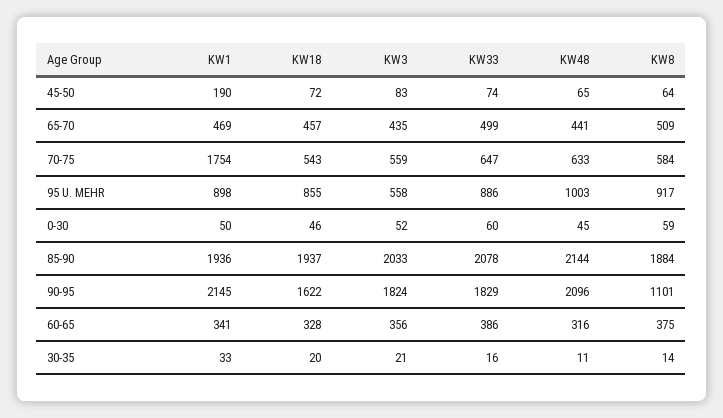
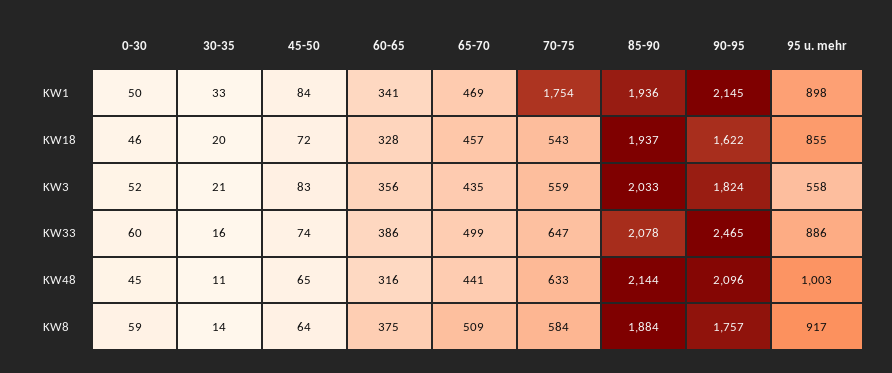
KW1, 45-50: 190 -> 84
KW33, 90-95: 1829 -> 2465
KW8, 90-95: 1101 -> 1757

